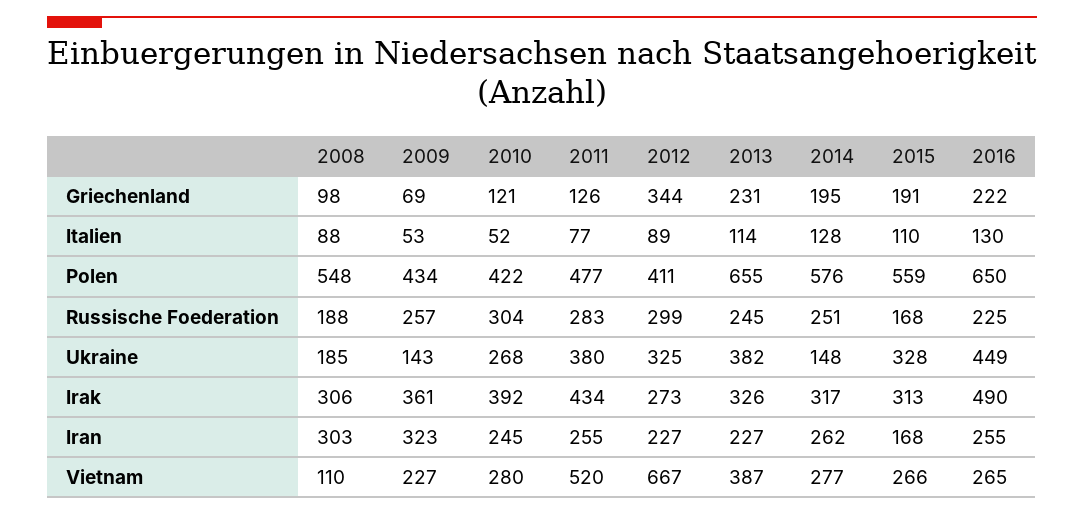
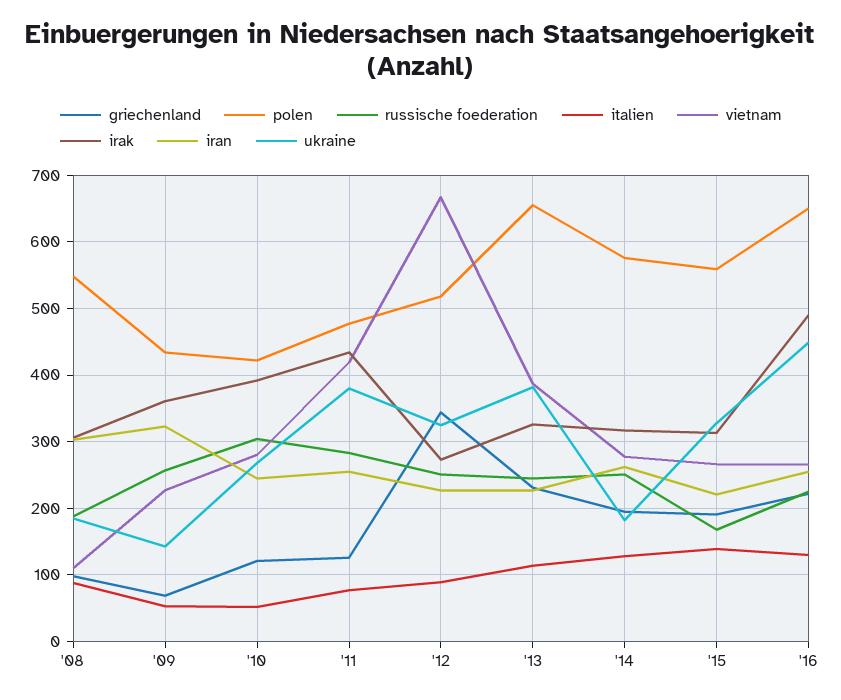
Italien, 2015: 110 -> 140
Polen, 2012: 411 -> 520
Russische Foederation, 2012: 299 -> 250
Ukraine, 2014: 148 -> 180
Iran, 2015: 168 -> 220
Vietnam, 2011: 520 -> 420

